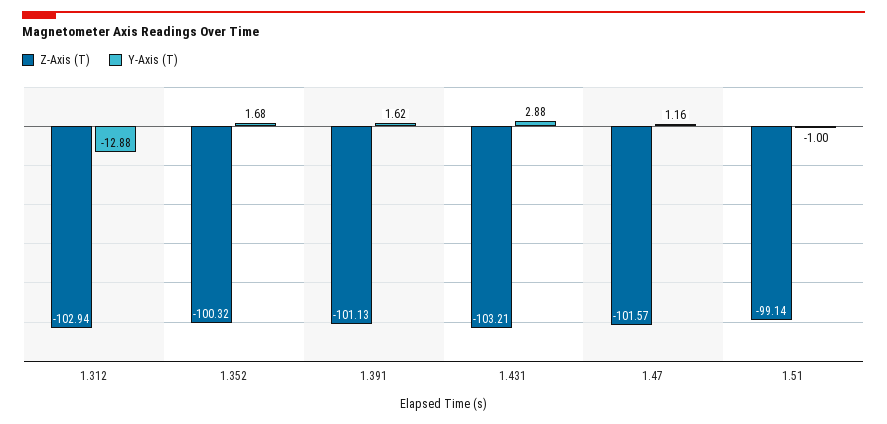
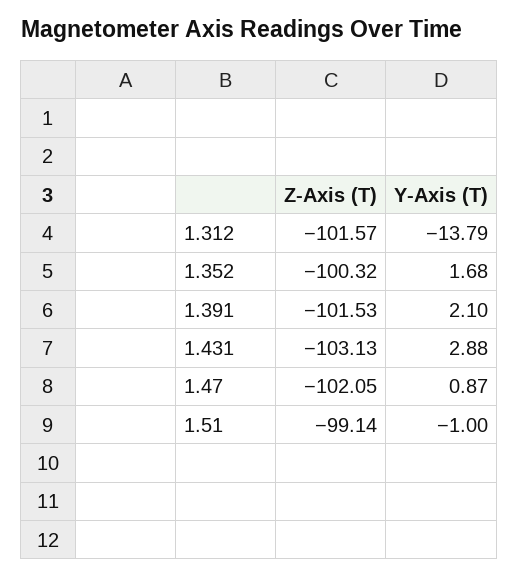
Z-Axis (T), 1.312: -102.94 -> -101.57
Y-Axis (T), 1.312: -12.88 -> -13.79
Z-Axis (T), 1.391: -101.13 -> -101.53
Y-Axis (T), 1.391: 1.62 -> 2.1
Z-Axis (T), 1.431: -103.21 -> -103.13
Z-Axis (T), 1.47: -101.57 -> -102.05
Y-Axis (T), 1.47: 1.16 -> 0.87

